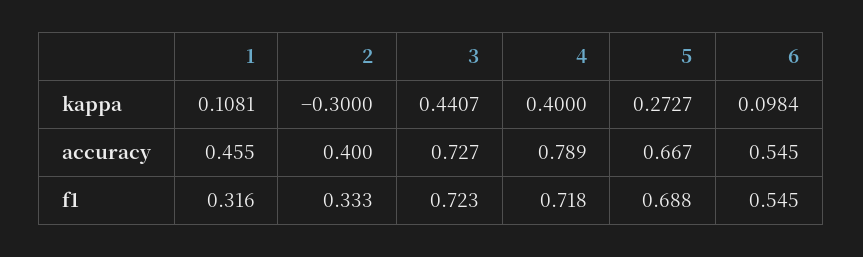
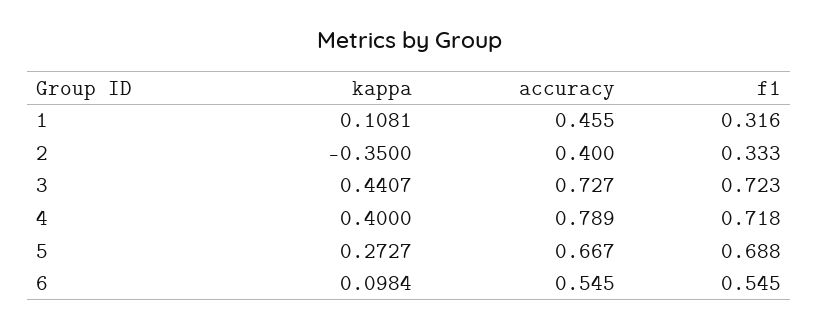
2, kappa: -0.3 -> -0.35

